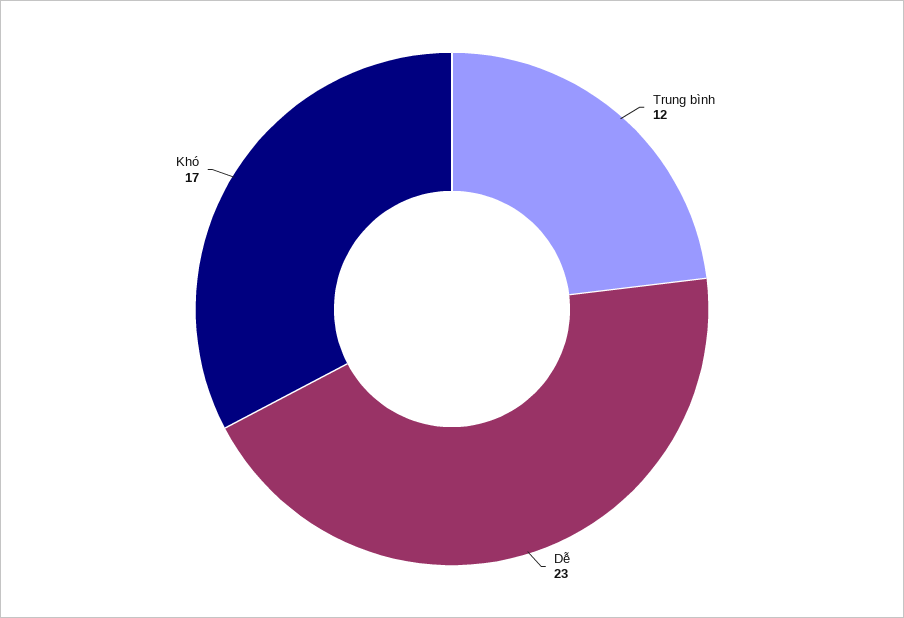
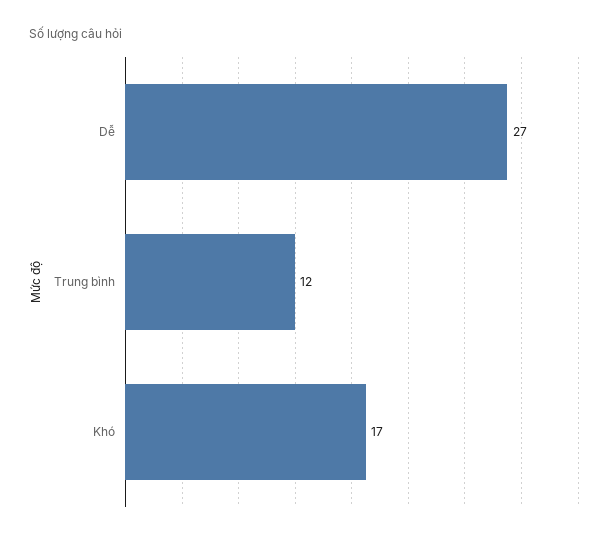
Dễ: 23 -> 27

